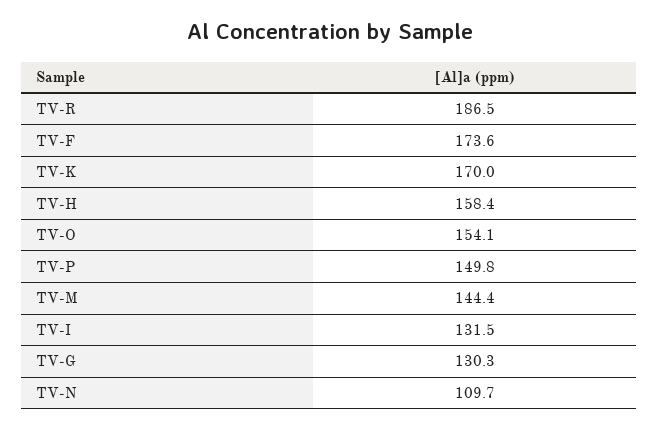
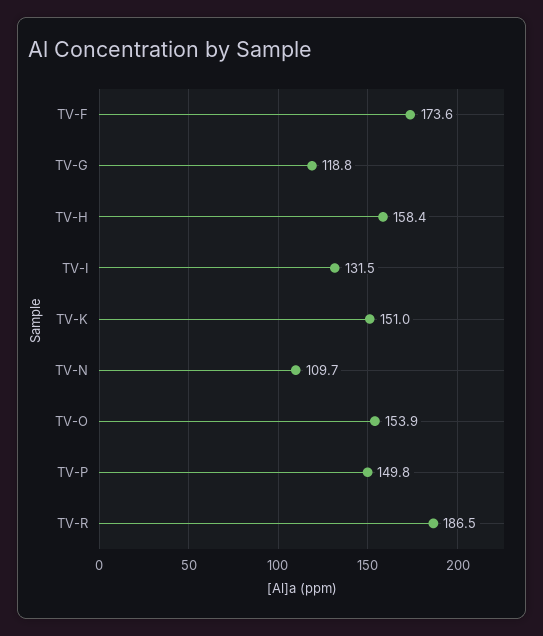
TV-K: 170 -> 151
TV-O: 154.1 -> 153.9
TV-M: 144.4 -> none
TV-G: 130.3 -> 118.8

